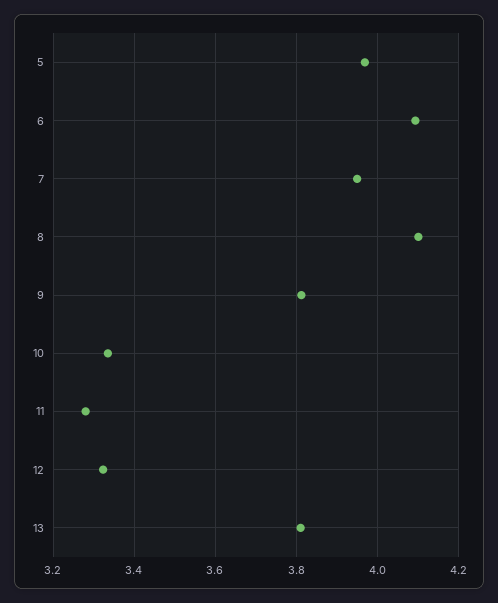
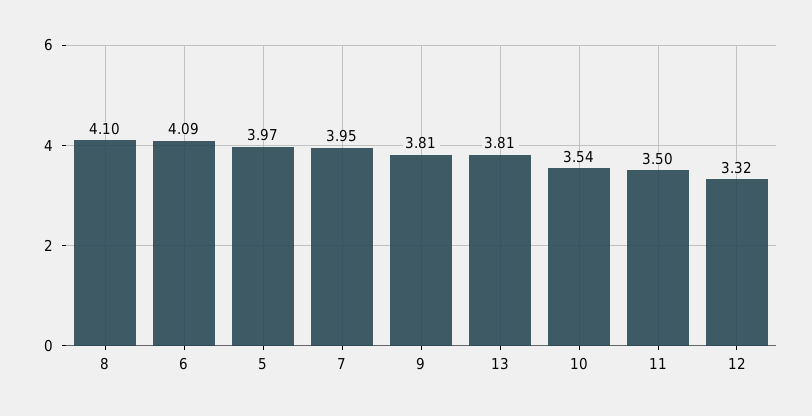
10: 3.34 -> 3.54
11: 3.28 -> 3.5

